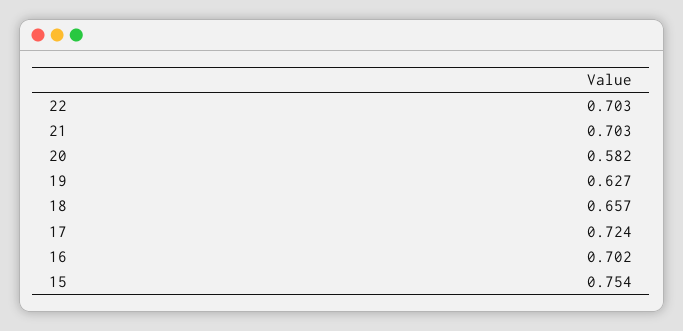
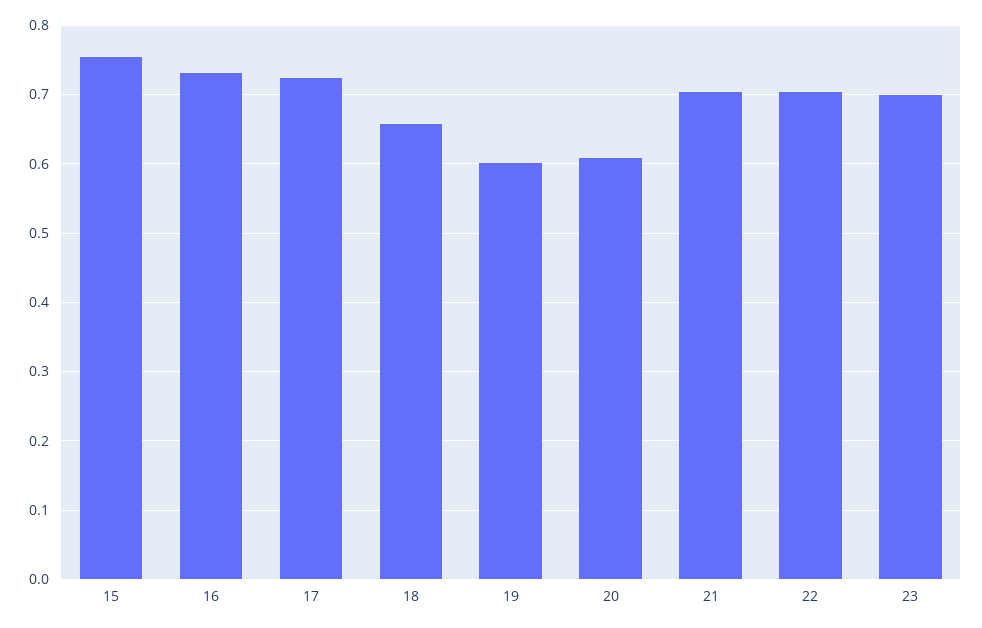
20: 0.582 -> 0.61
19: 0.627 -> 0.6
16: 0.702 -> 0.73
23: none -> 0.7

